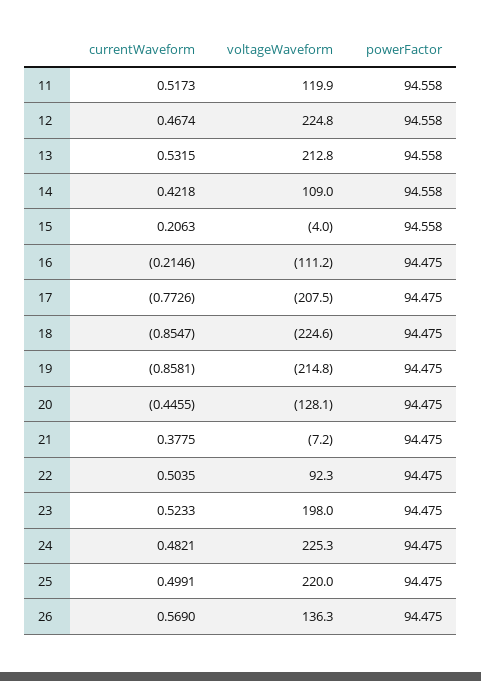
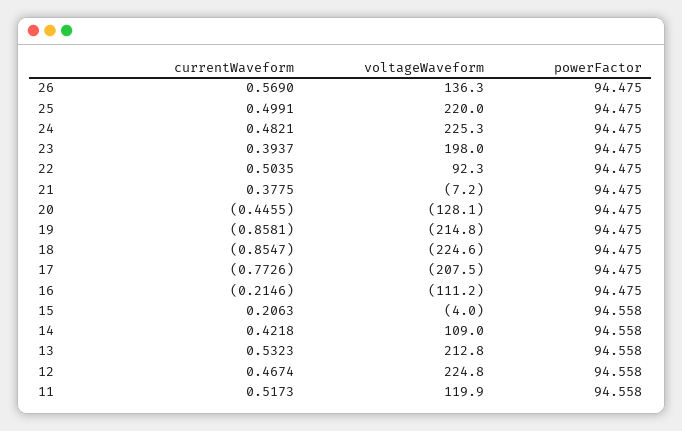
currentWaveform, 13: 0.5315 -> 0.5323
currentWaveform, 23: 0.5233 -> 0.3937

